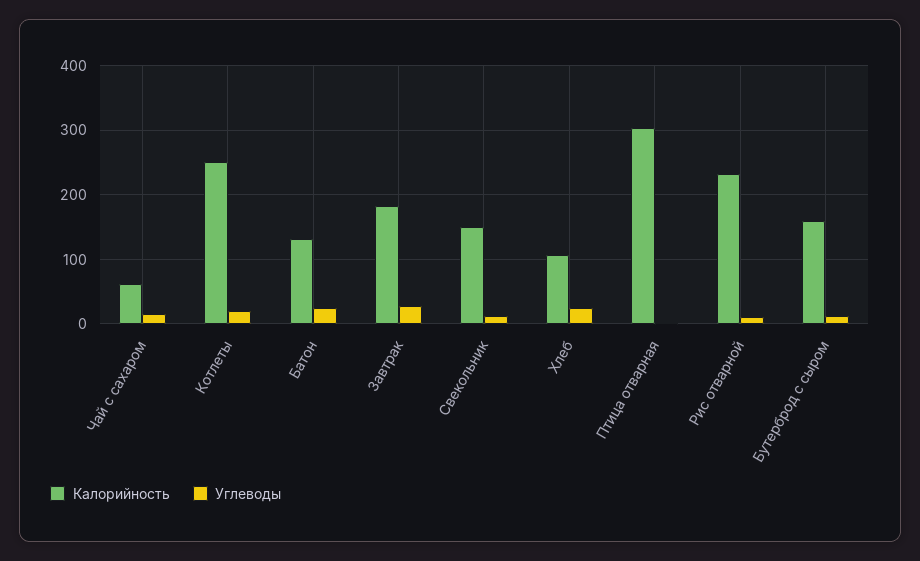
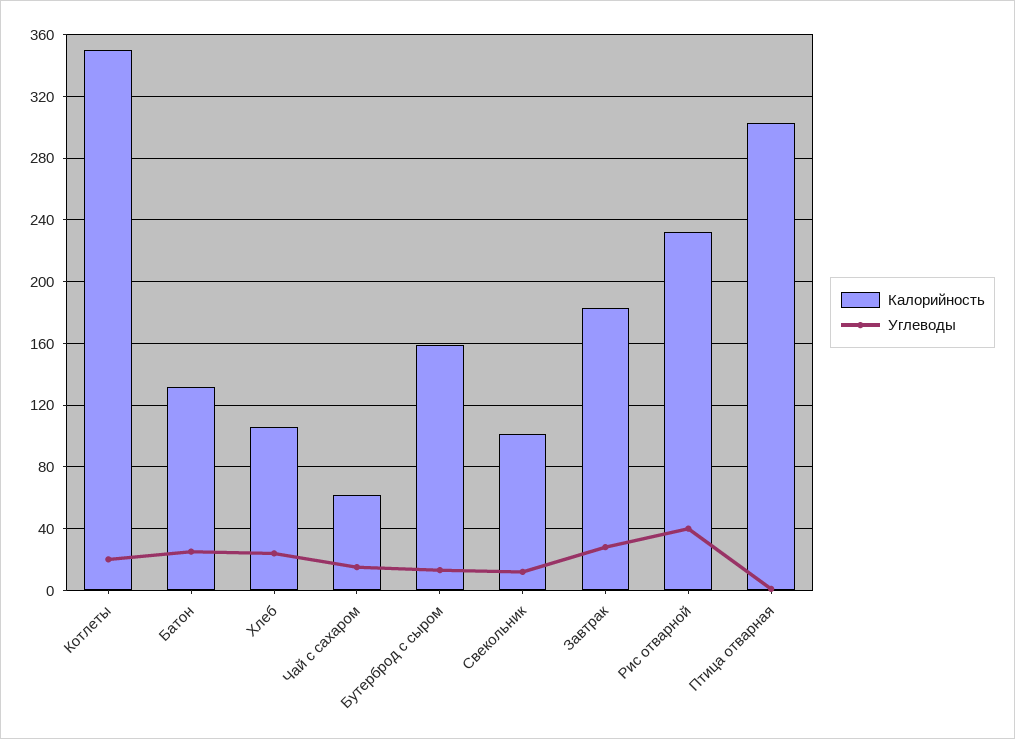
Калорийность, Котлеты: 250 -> 350
Калорийность, Свекольник: 150 -> 100
Углеводы, Рис отварной: 10 -> 40

